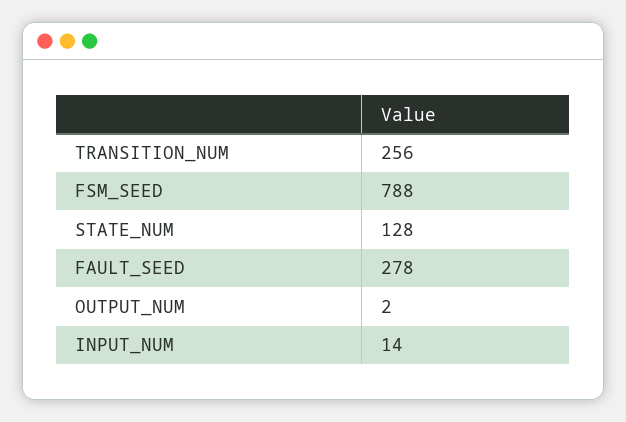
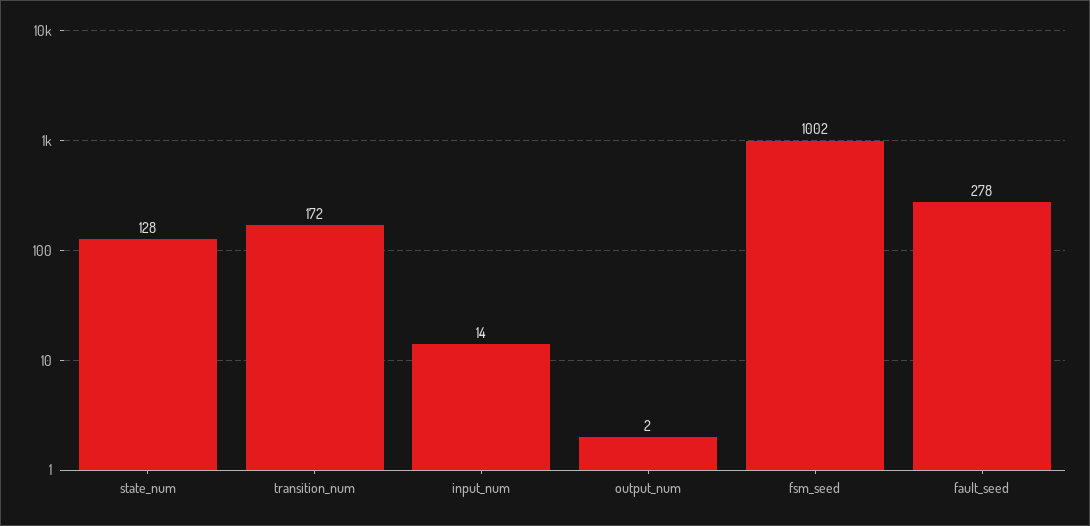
TRANSITION_NUM: 256 -> 172
FSM_SEED: 788 -> 1002

